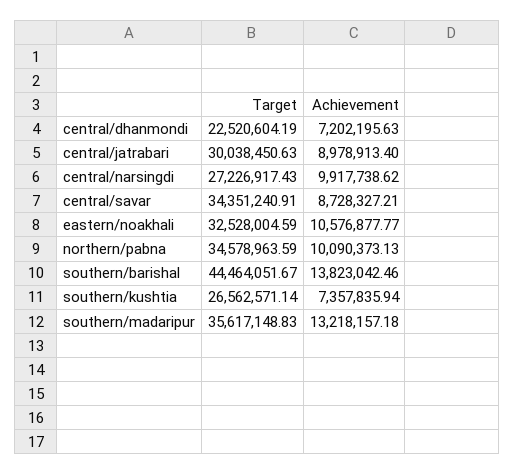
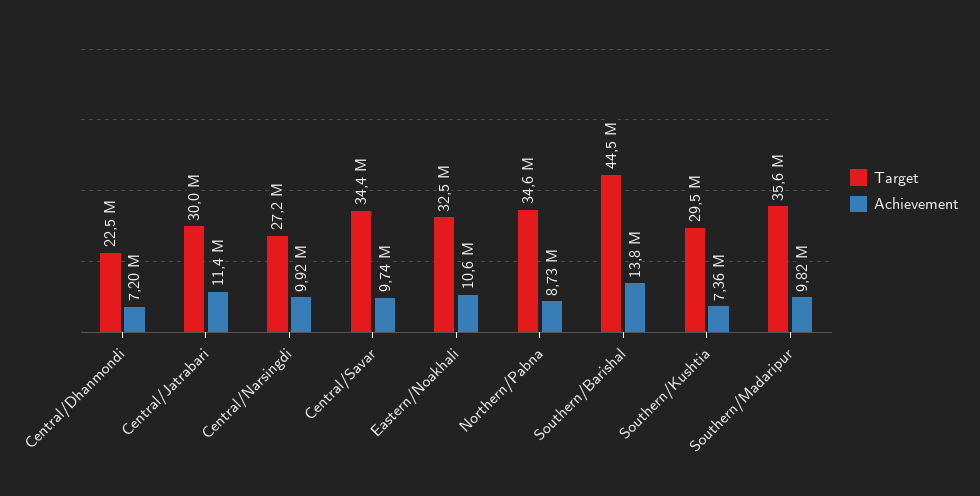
Achievement, central/jatrabari: 8978913.4 -> 11400000
Achievement, central/savar: 8728327.21 -> 9740000
Achievement, northern/pabna: 10090373.13 -> 8730000
Target, southern/kushtia: 26562571.14 -> 29500000
Achievement, southern/madaripur: 13218157.18 -> 9820000

